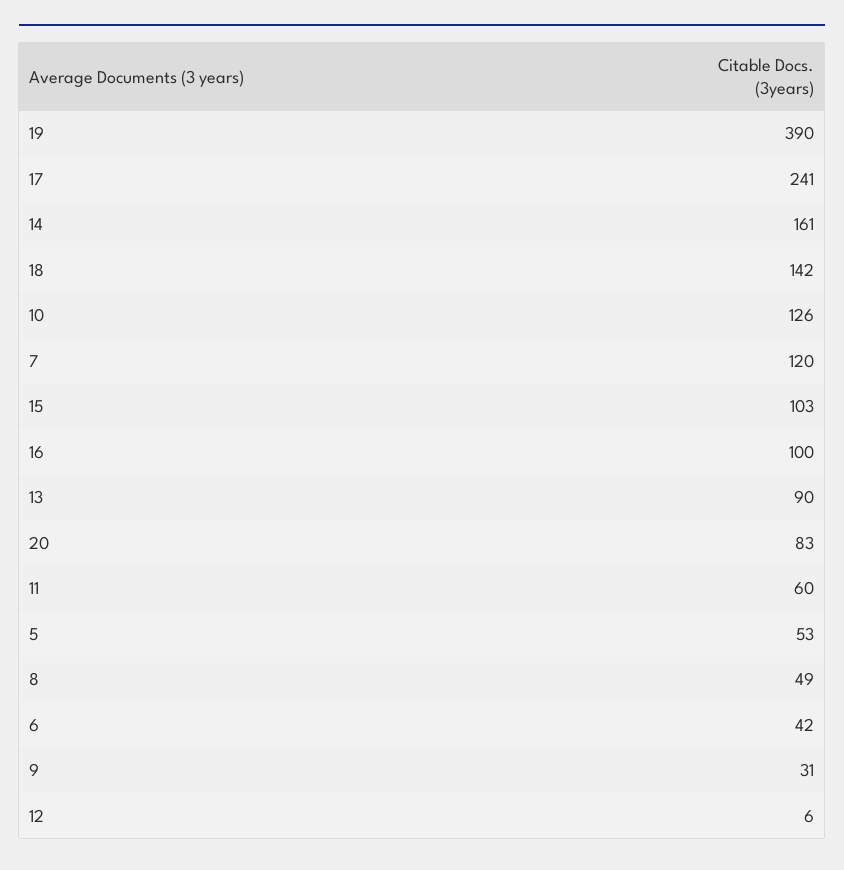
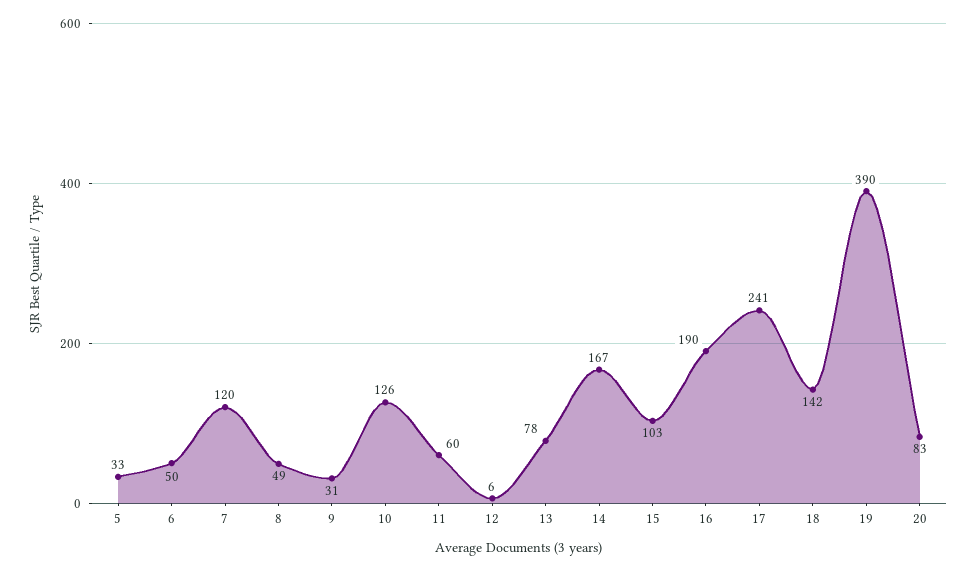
14: 161 -> 167
16: 100 -> 190
13: 90 -> 78
5: 53 -> 33
6: 42 -> 50

